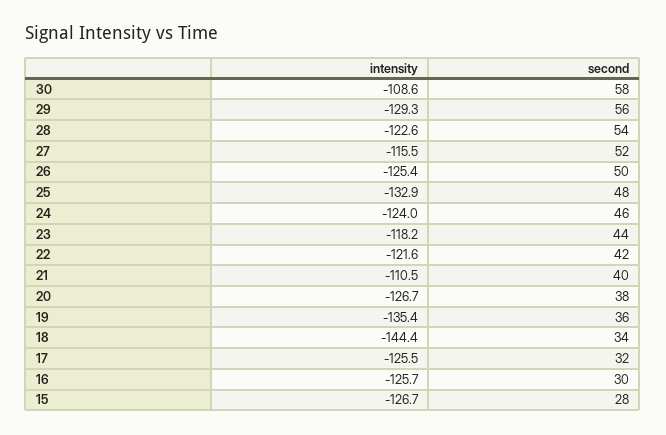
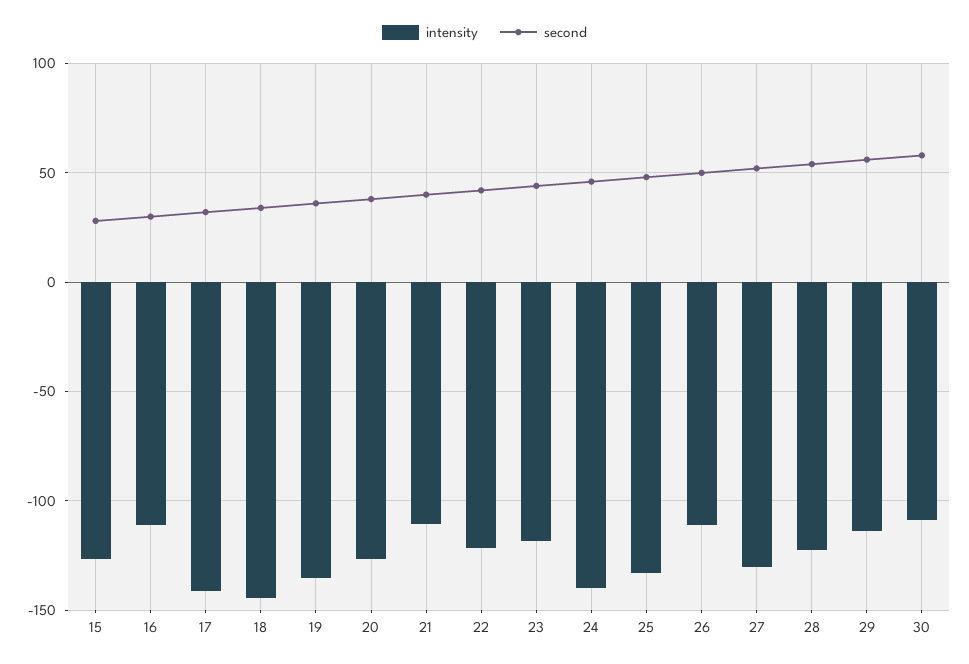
intensity, 29: -129.3 -> -115
intensity, 27: -115.5 -> -130
intensity, 26: -125.4 -> -110
intensity, 24: -124 -> -140
intensity, 17: -125.5 -> -140
intensity, 16: -125.7 -> -110

